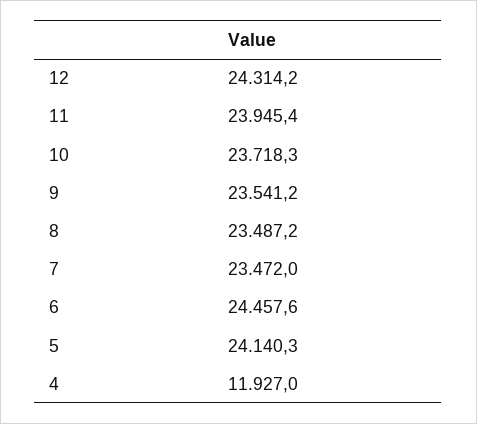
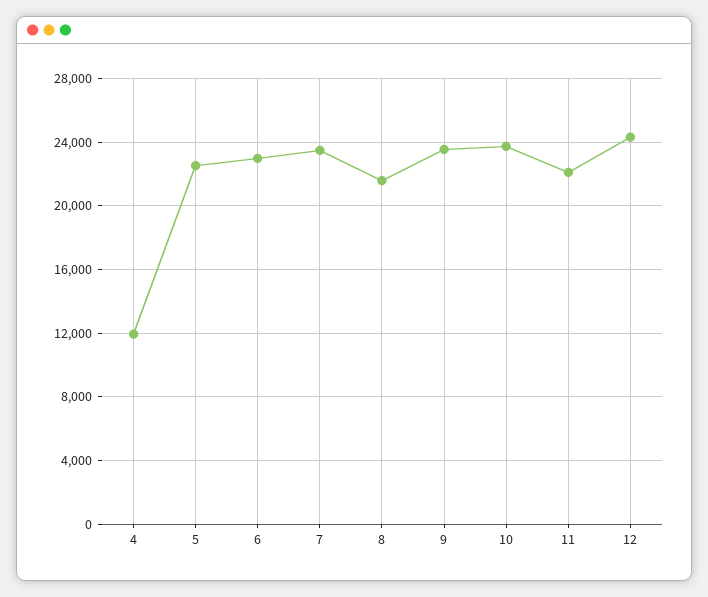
11: 23945.4 -> 22000
8: 23487.2 -> 21500
6: 24457.6 -> 23000
5: 24140.3 -> 22500

